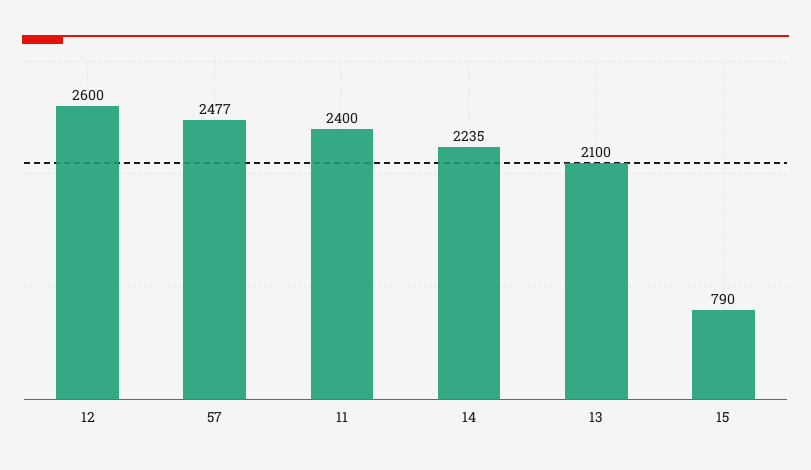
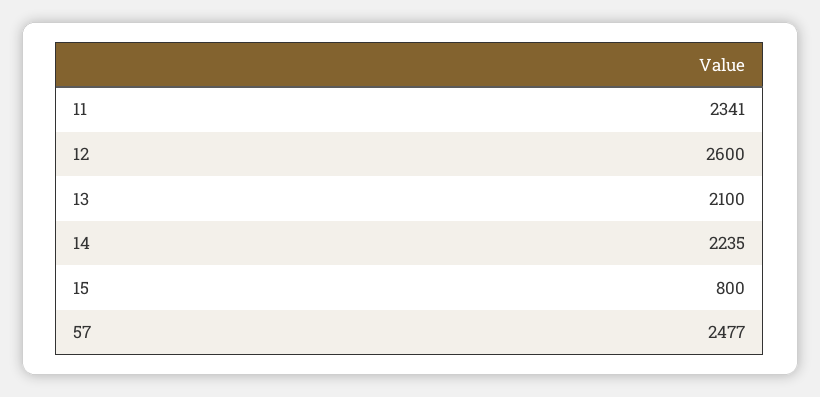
11: 2400 -> 2341
15: 790 -> 800

